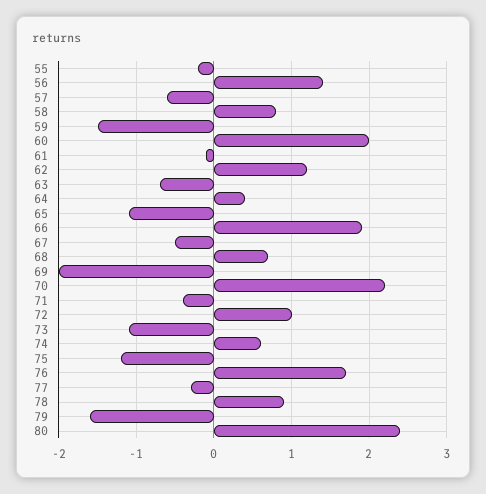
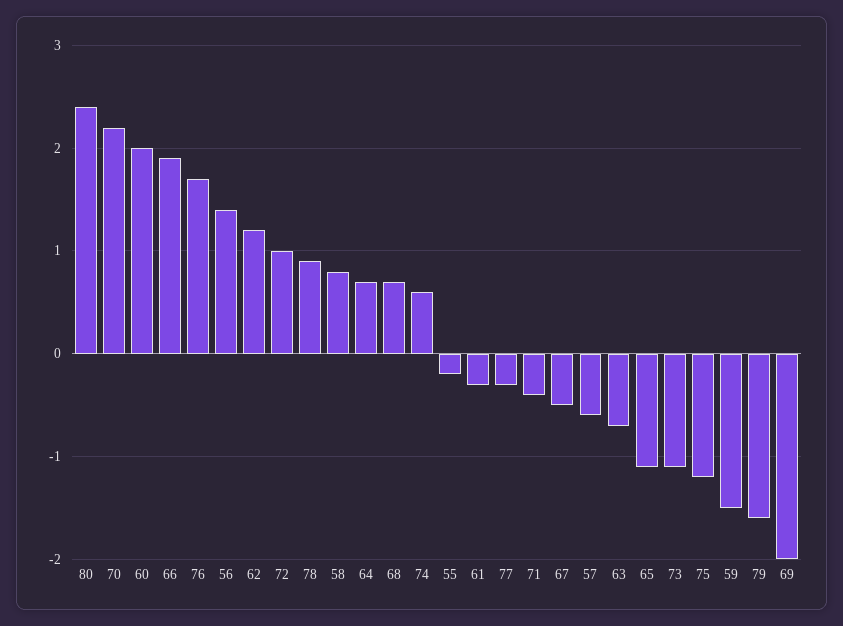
61: -0.1 -> -0.3
64: 0.4 -> 0.7

